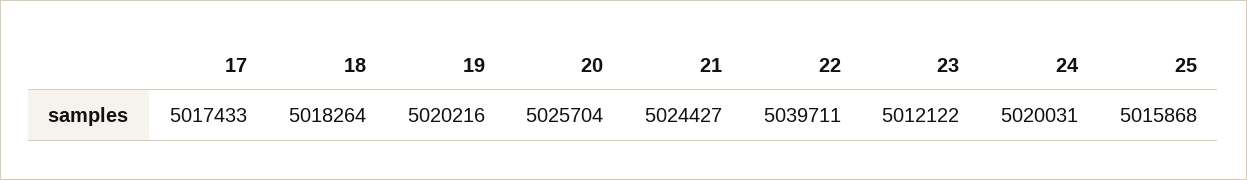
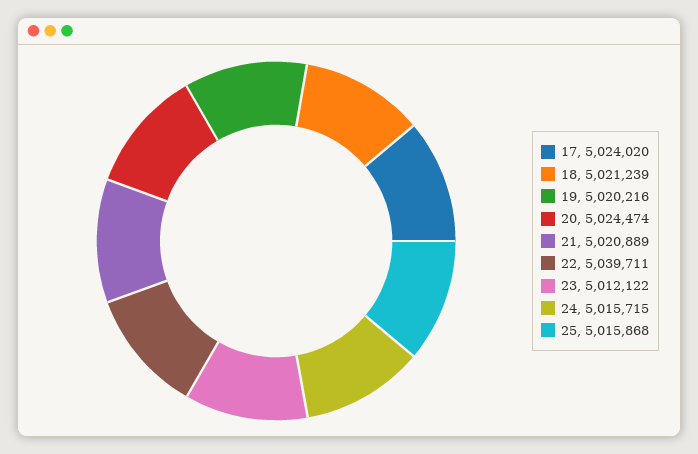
17: 5017433 -> 5024020
18: 5018264 -> 5021239
20: 5025704 -> 5024474
21: 5024427 -> 5020889
24: 5020031 -> 5015715

